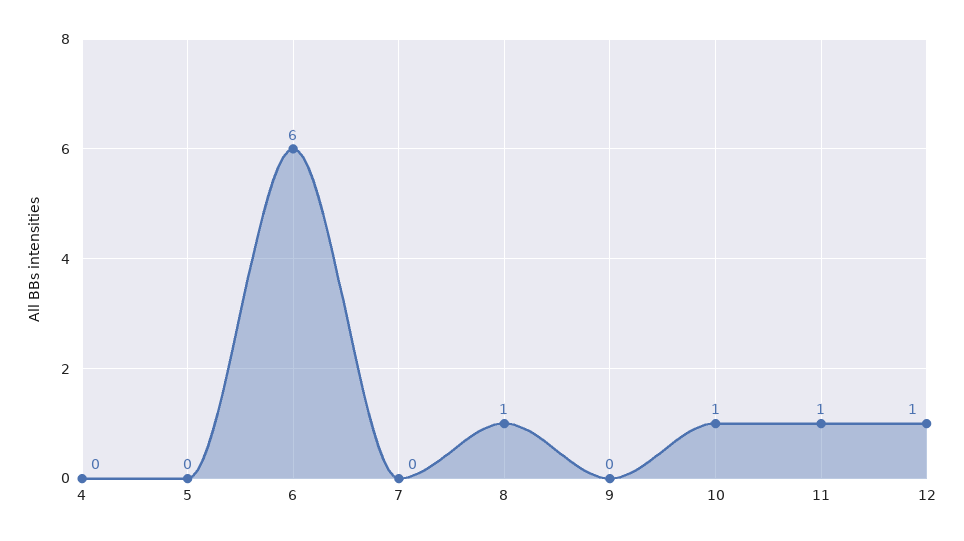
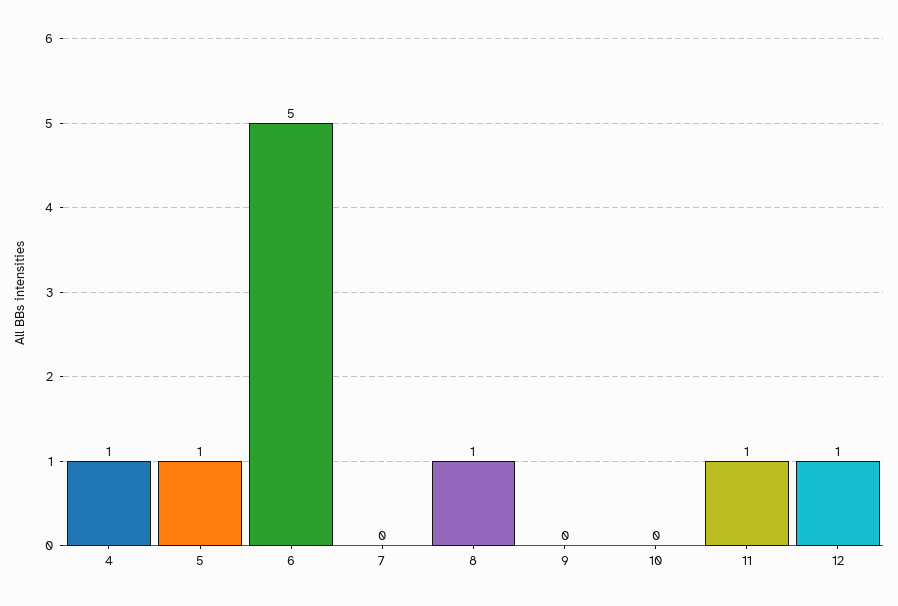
4: 0 -> 1
5: 0 -> 1
6: 6 -> 5
10: 1 -> 0

